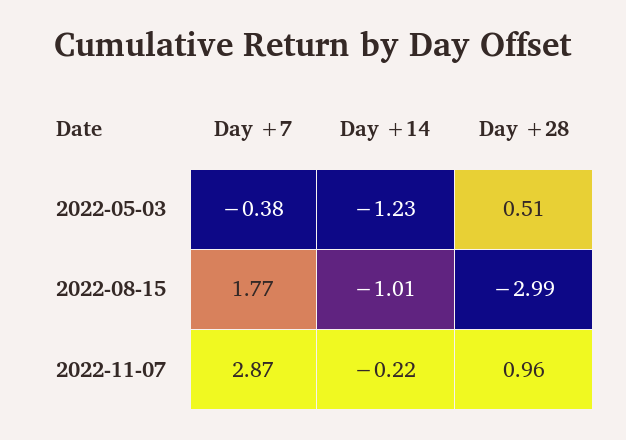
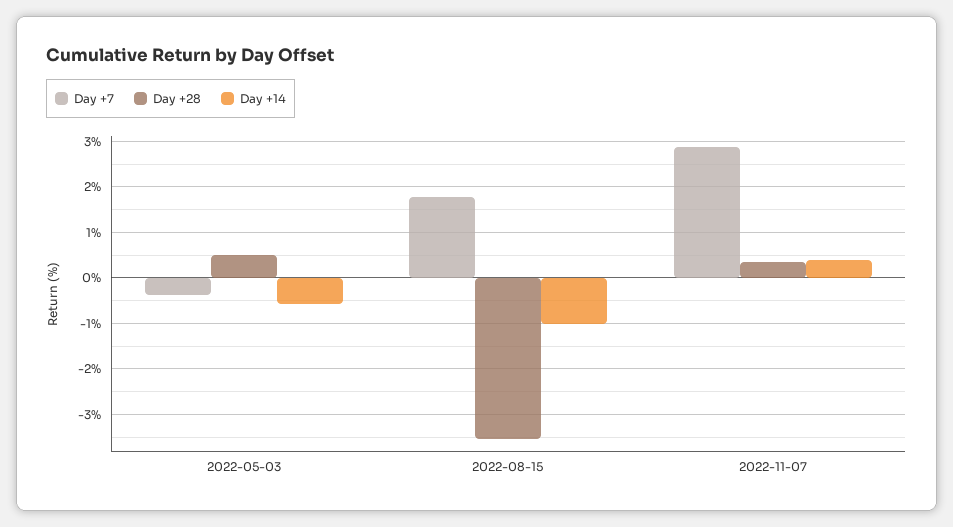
Day +14, 2022-05-03: -1.23 -> -0.6
Day +28, 2022-08-15: -2.99 -> -3.6
Day +14, 2022-11-07: -0.22 -> 0.4
Day +28, 2022-11-07: 0.96 -> 0.4

